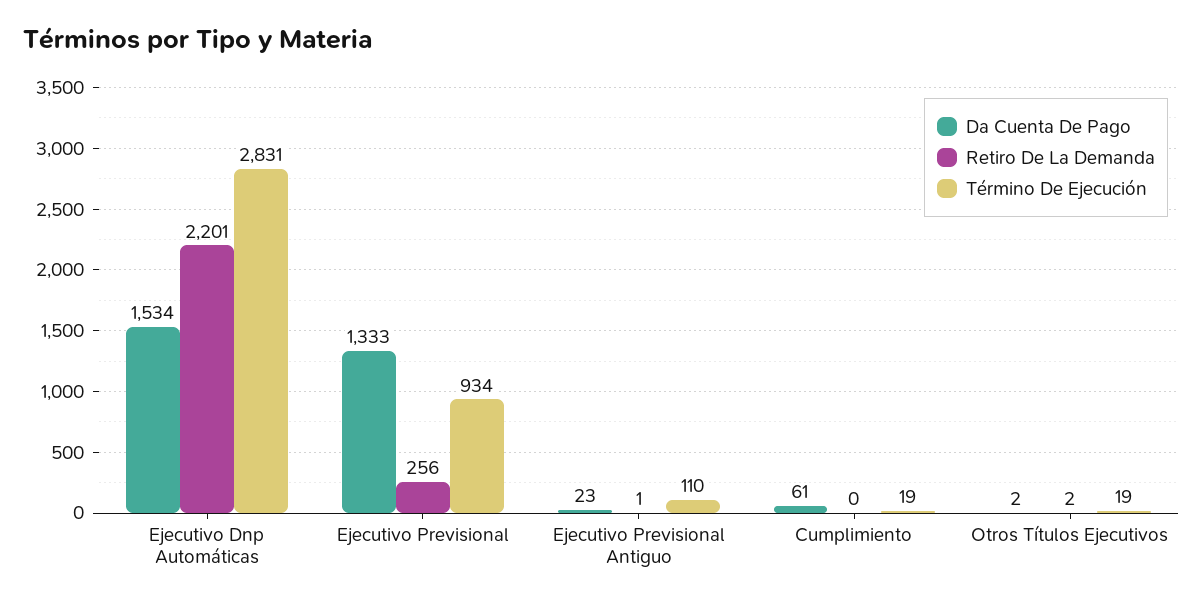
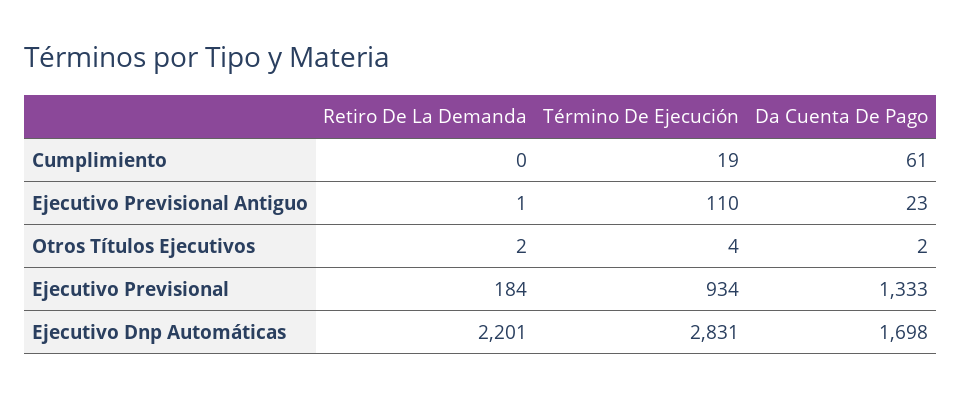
Da Cuenta De Pago, Ejecutivo Dnp Automáticas: 1534 -> 1698
Retiro De La Demanda, Ejecutivo Previsional: 256 -> 184
Término De Ejecución, Otros Títulos Ejecutivos: 19 -> 4

